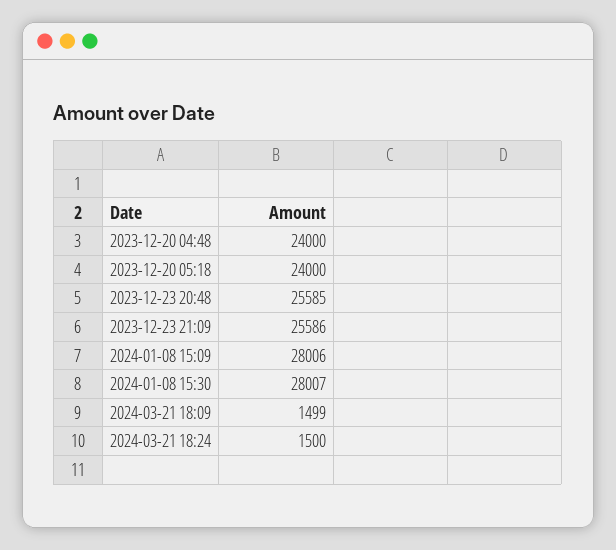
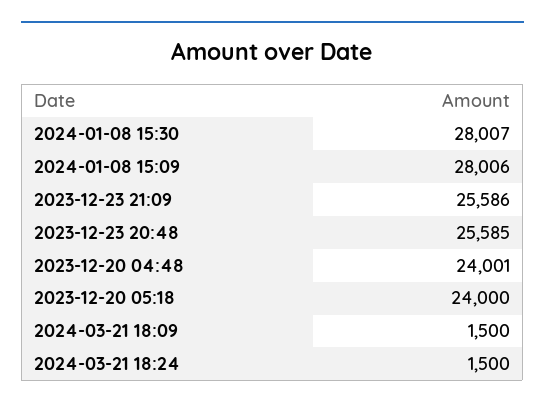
2023-12-20 04:48: 24000 -> 24001
2024-03-21 18:09: 1499 -> 1500

